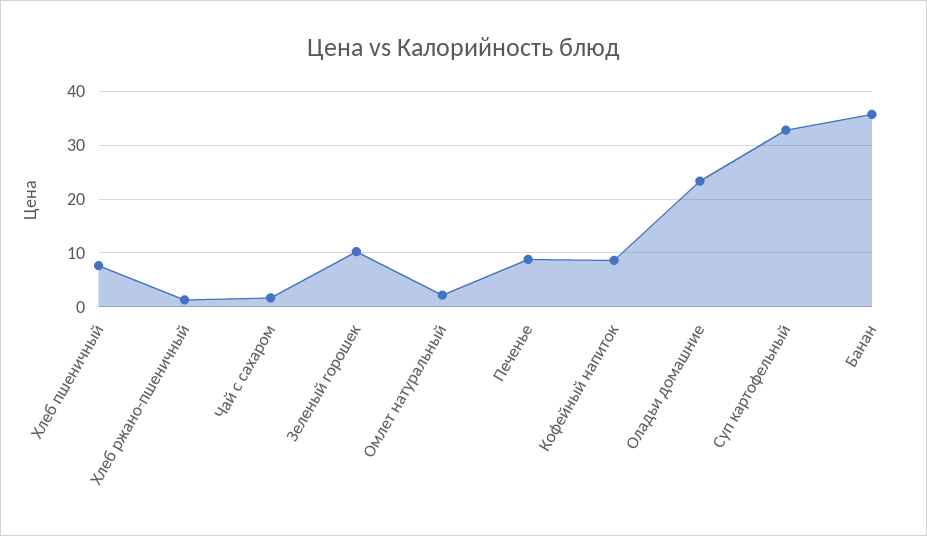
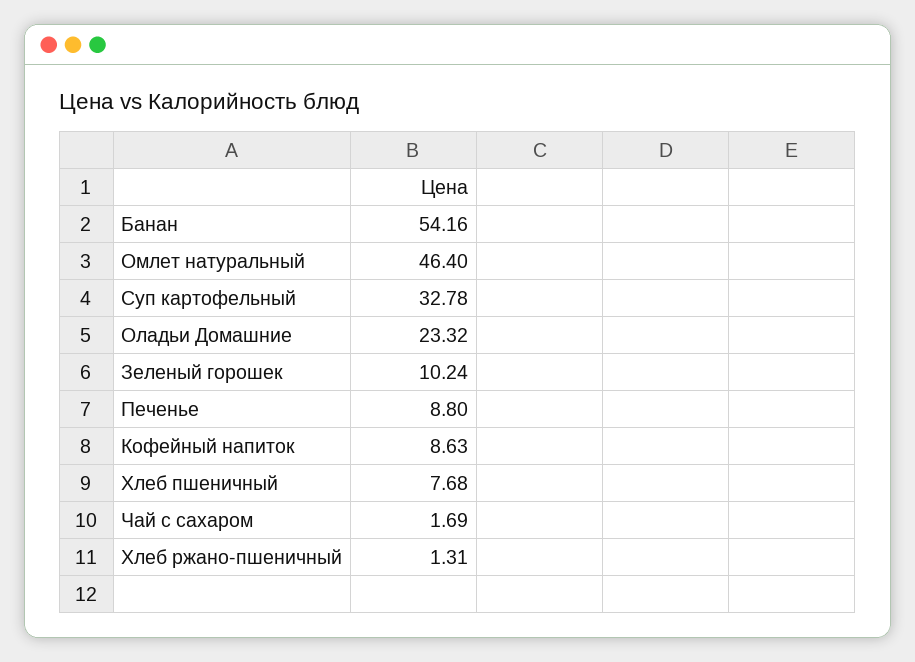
Омлет натуральный: 2 -> 46.4
Банан: 36 -> 54.16

